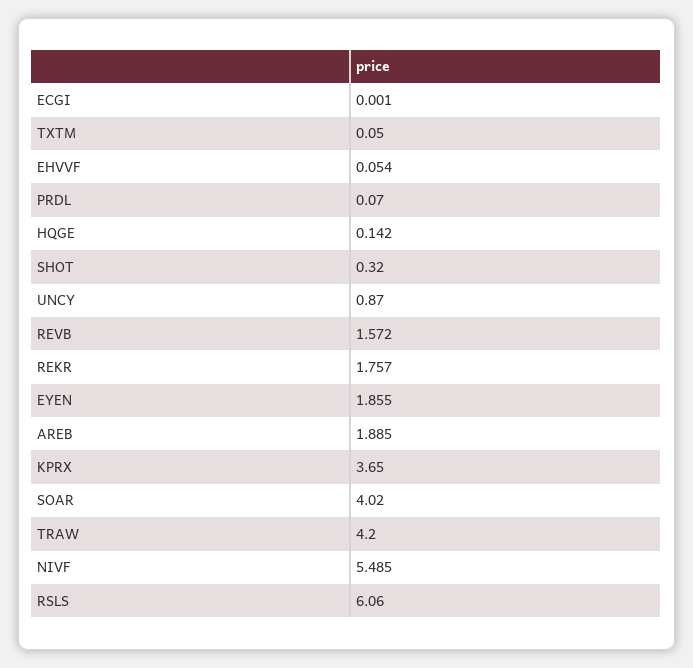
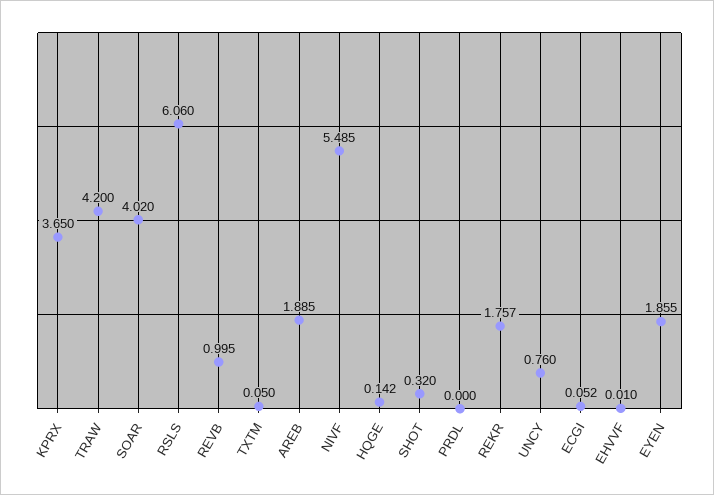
ECGI: 0.001 -> 0.052
EHVVF: 0.054 -> 0.01
PRDL: 0.07 -> 0
UNCY: 0.87 -> 0.76
REVB: 1.572 -> 0.995

